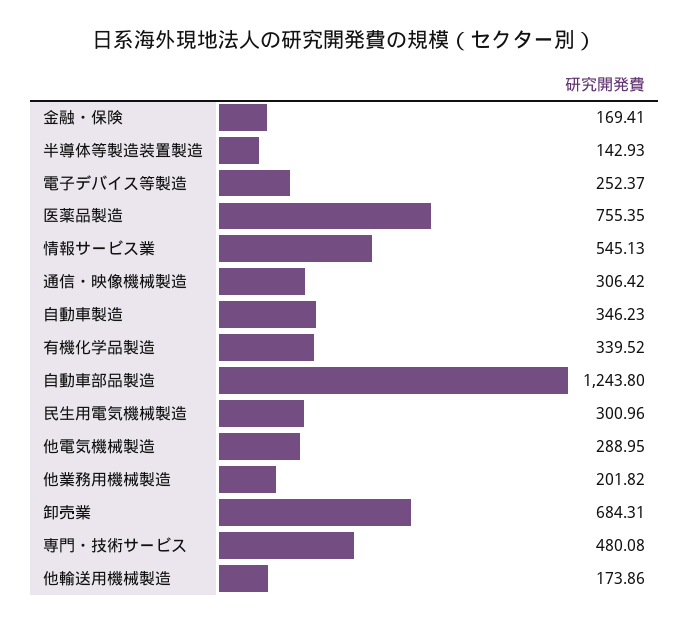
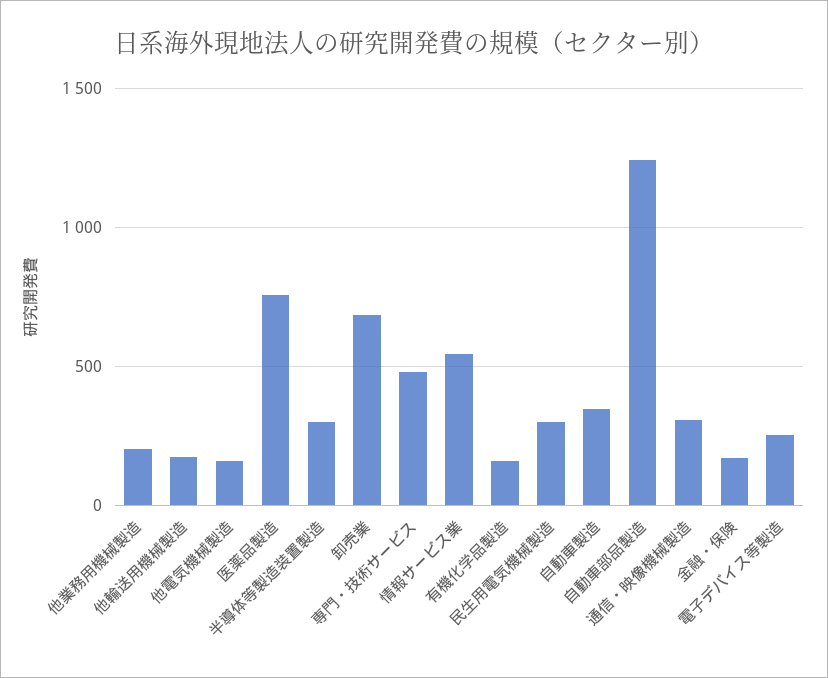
半導体等製造装置製造: 142.93 -> 300
有機化学品製造: 339.52 -> 150
他電気機械製造: 288.95 -> 150

